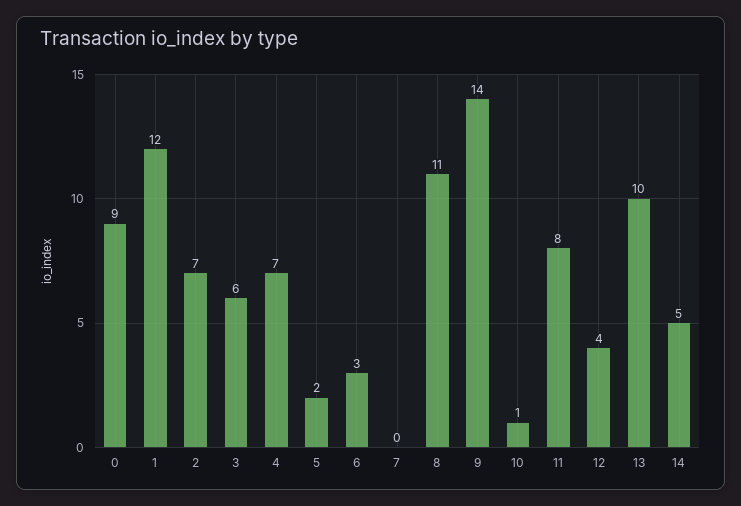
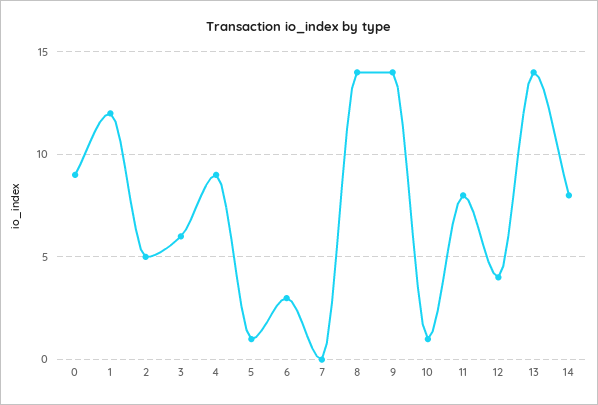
2: 7 -> 5
4: 7 -> 9
5: 2 -> 1
8: 11 -> 14
13: 10 -> 14
14: 5 -> 8

